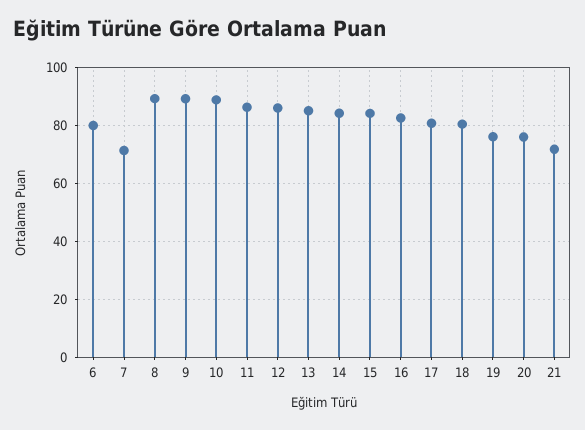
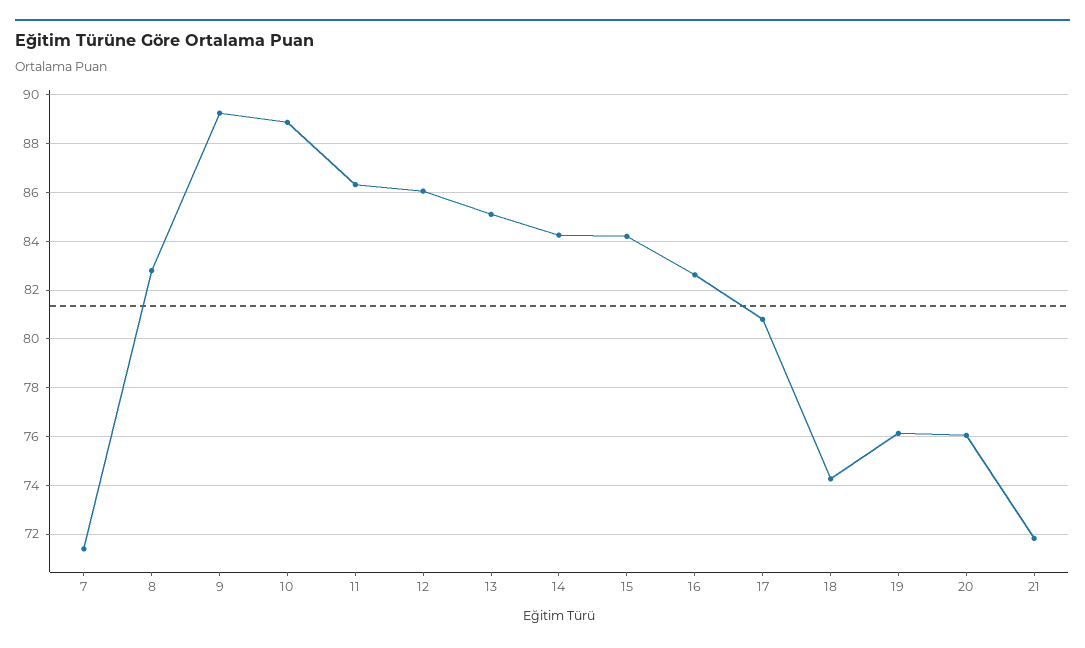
6: 80 -> none
8: 90 -> 82.75
18: 80 -> 74.25

